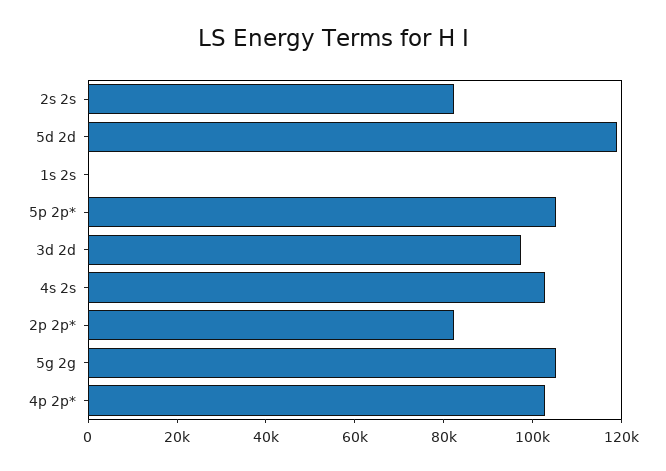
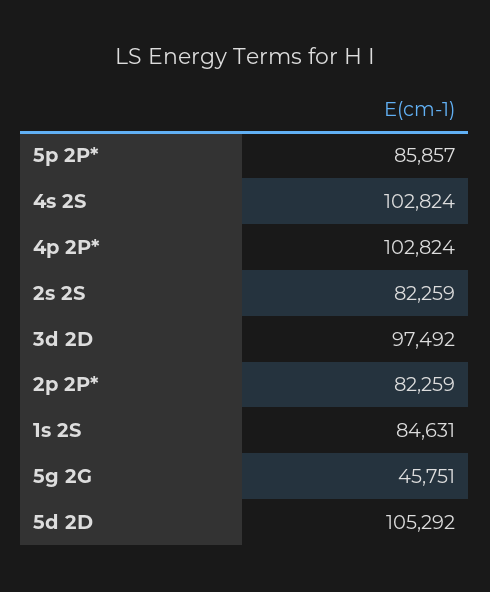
5d 2d: 120000 -> 105292
1s 2s: 0 -> 84631
5p 2p*: 105000 -> 85857
5g 2g: 105000 -> 45751

